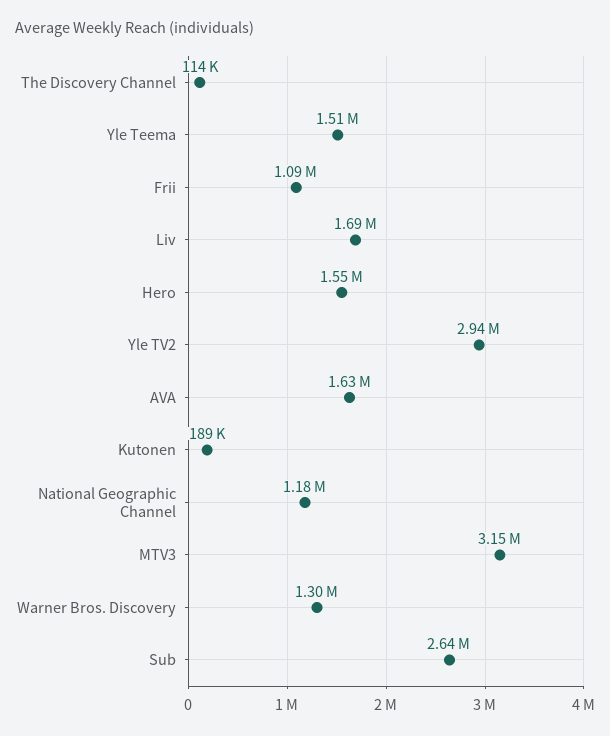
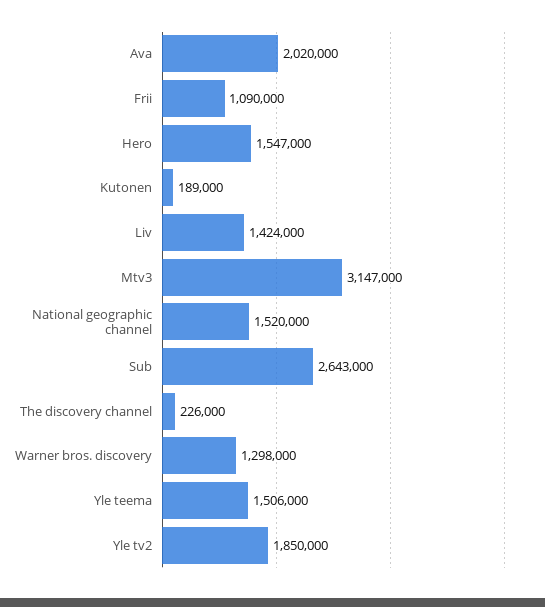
The Discovery Channel: 114000 -> 226000
Liv: 1690000 -> 1424000
Yle TV2: 2940000 -> 1850000
AVA: 1630000 -> 2020000
National Geographic Channel: 1180000 -> 1520000

